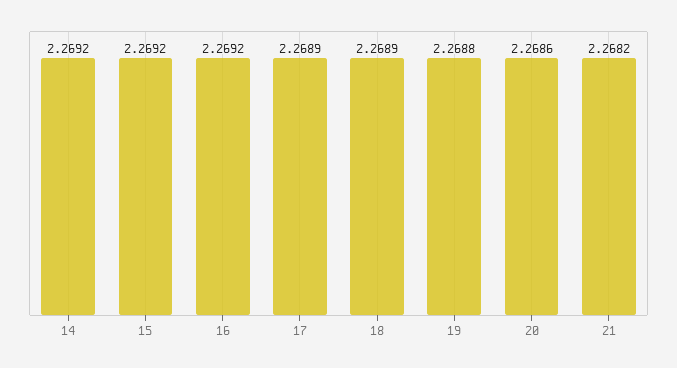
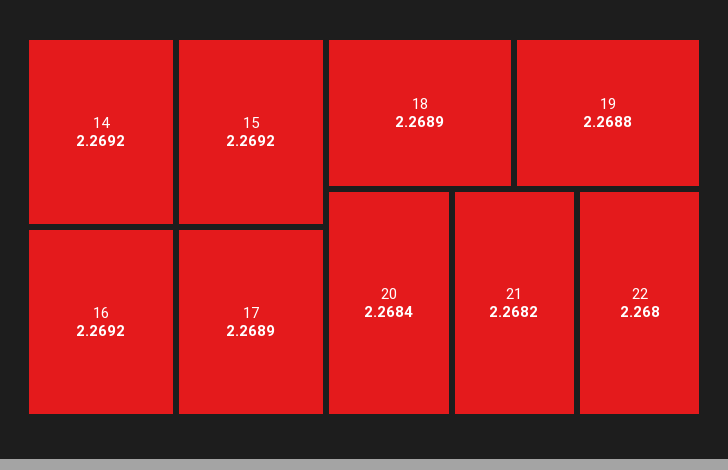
20: 2.2686 -> 2.2684
22: none -> 2.268

